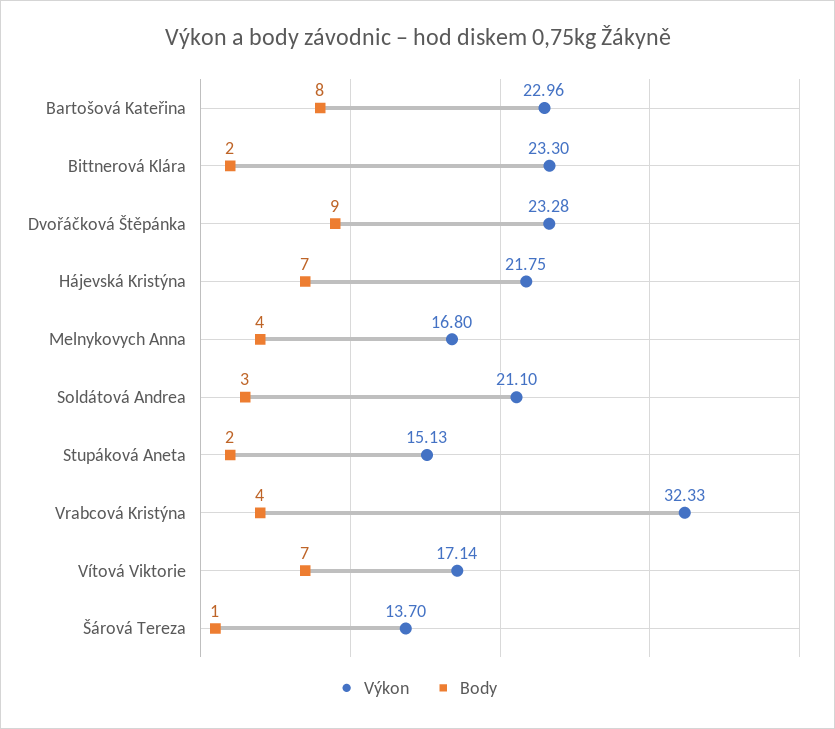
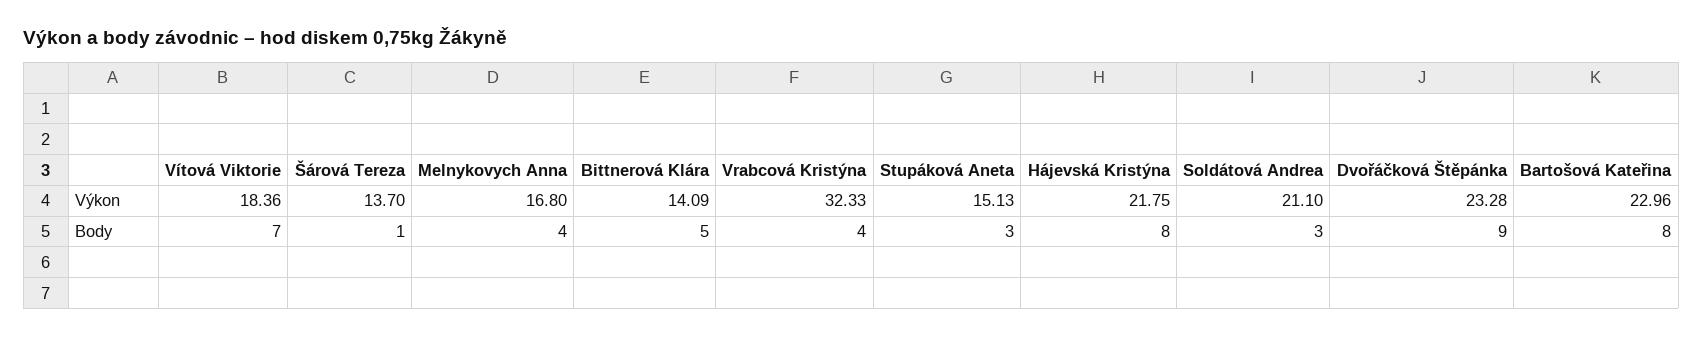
Výkon, Bittnerová Klára: 23.3 -> 14.09
Body, Bittnerová Klára: 2 -> 5
Body, Hájevská Kristýna: 7 -> 8
Body, Stupáková Aneta: 2 -> 3
Výkon, Vítová Viktorie: 17.14 -> 18.36

